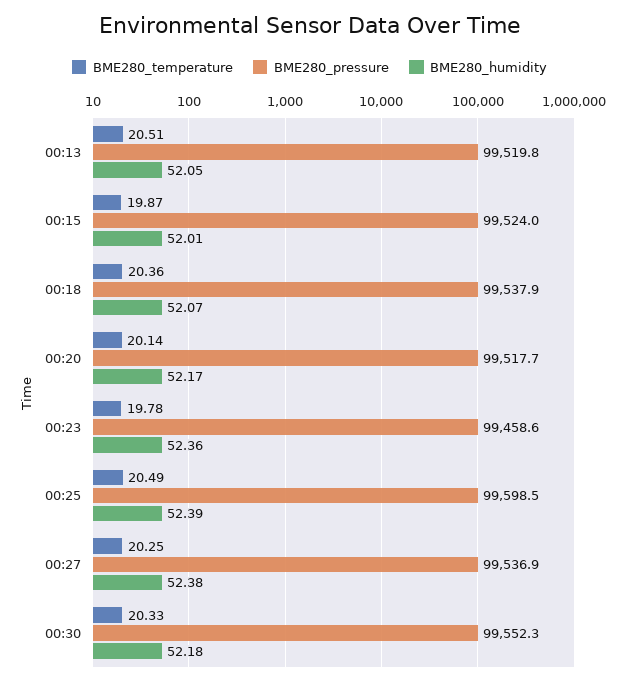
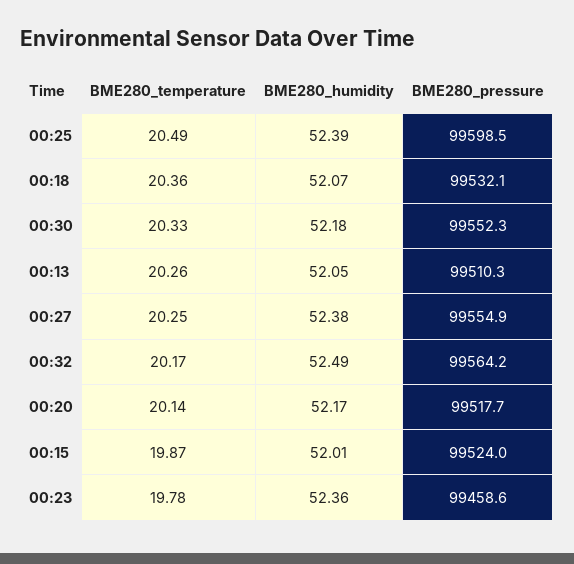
BME280_temperature, 00:13: 20.51 -> 20.26
BME280_pressure, 00:13: 99519.8 -> 99510.3
BME280_pressure, 00:18: 99537.9 -> 99532.1
BME280_pressure, 00:27: 99536.9 -> 99554.9
BME280_temperature, 00:32: none -> 20.17
BME280_humidity, 00:32: none -> 52.49
BME280_pressure, 00:32: none -> 99564.2

